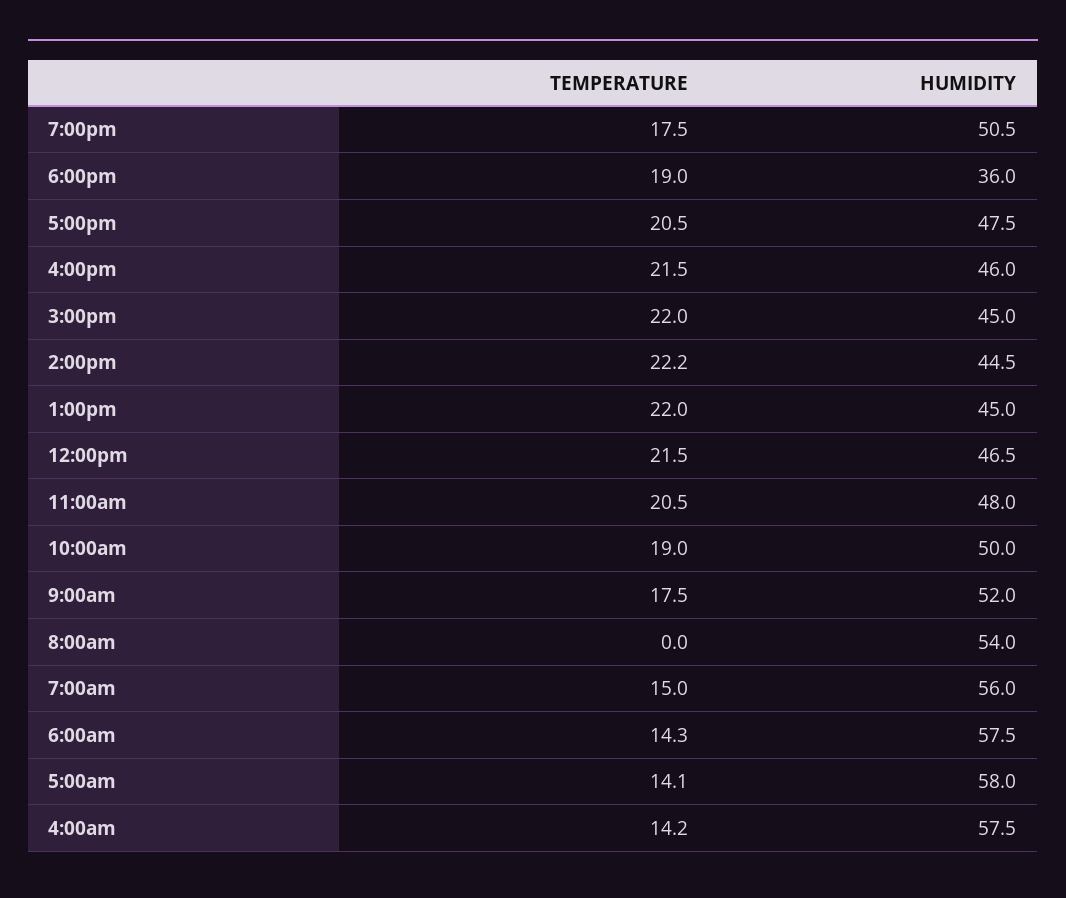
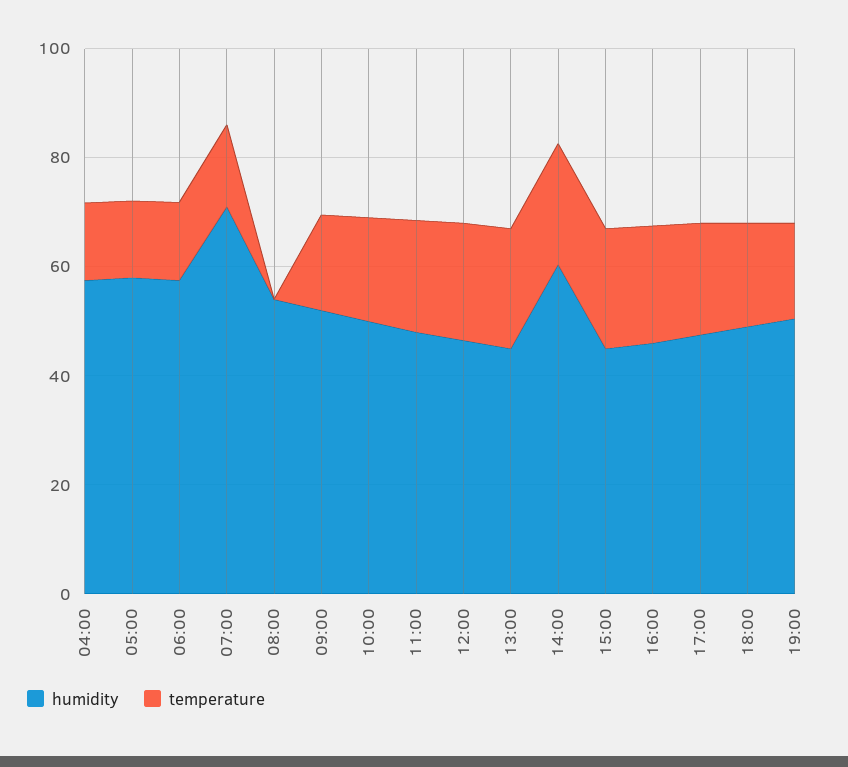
HUMIDITY, 6:00pm: 36 -> 50
HUMIDITY, 2:00pm: 44.5 -> 60
HUMIDITY, 7:00am: 56 -> 70

